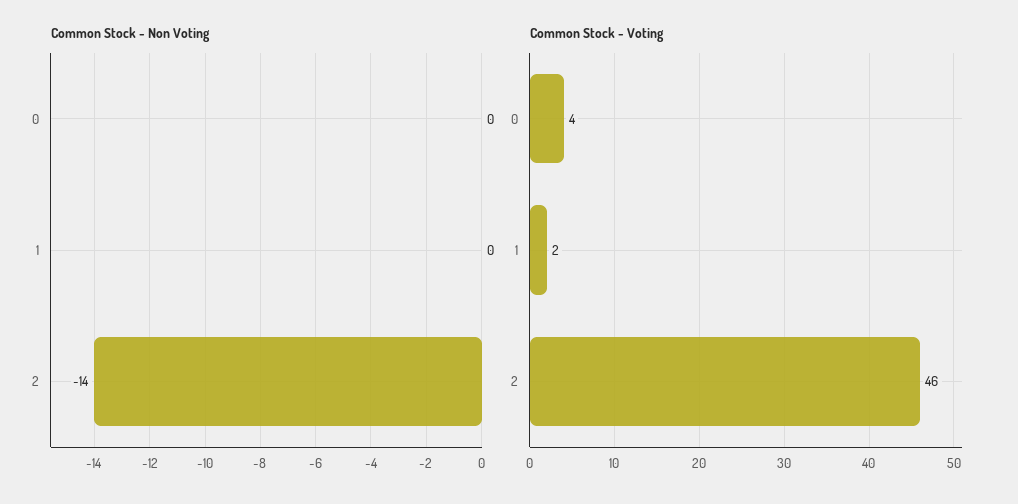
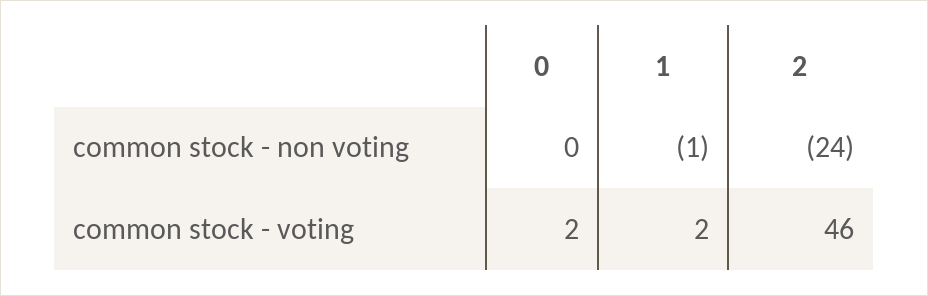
Common Stock - Non Voting, 1: 0 -> -1
Common Stock - Non Voting, 2: -14 -> -24
Common Stock - Voting, 0: 4 -> 2

